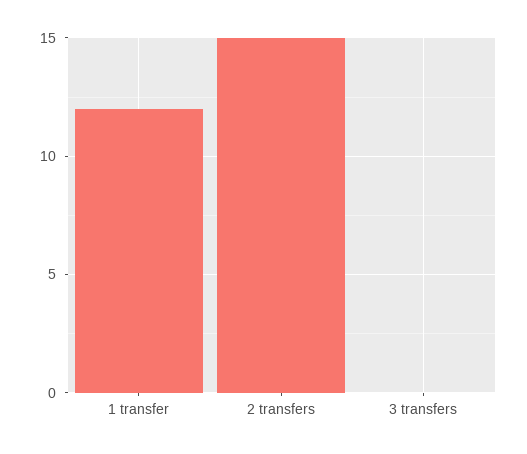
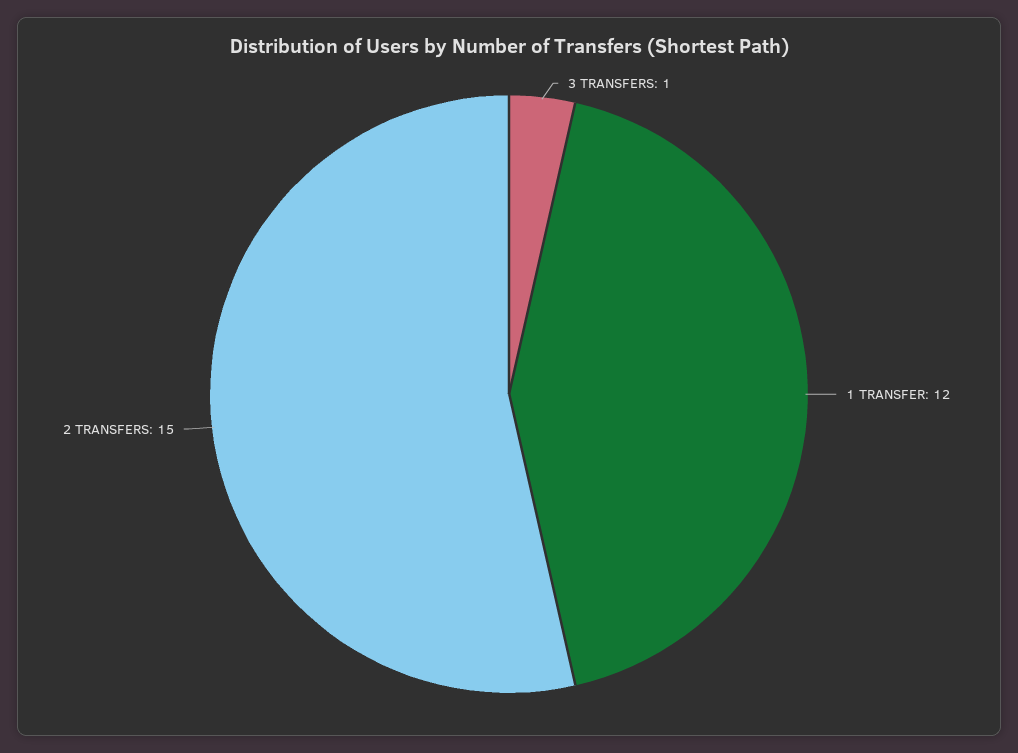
3 transfers: 0 -> 1

